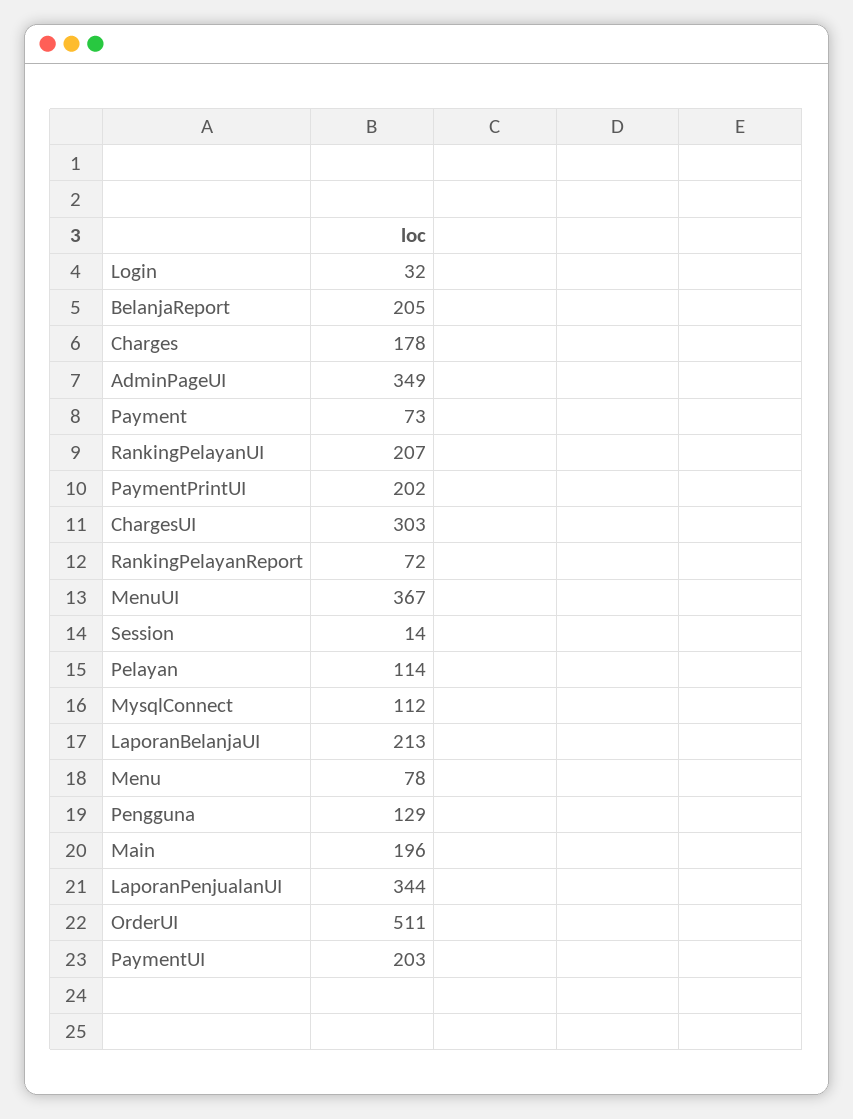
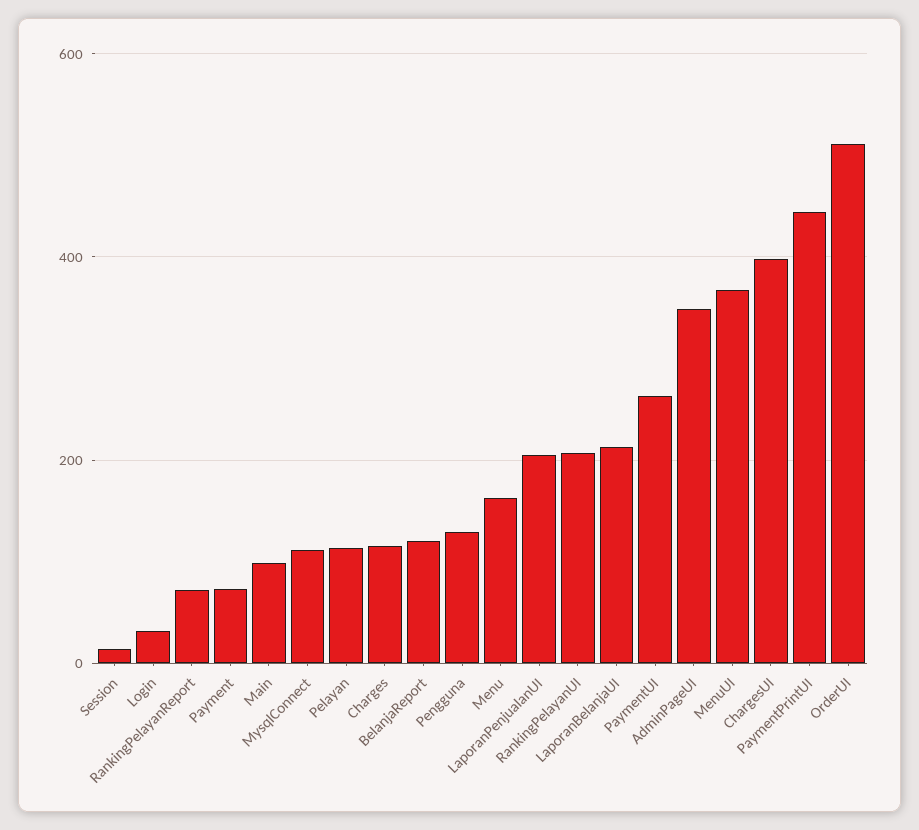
BelanjaReport: 205 -> 120
Charges: 178 -> 120
PaymentPrintUI: 202 -> 440
ChargesUI: 303 -> 400
Menu: 78 -> 160
Main: 196 -> 100
LaporanPenjualanUI: 344 -> 200
PaymentUI: 203 -> 260

